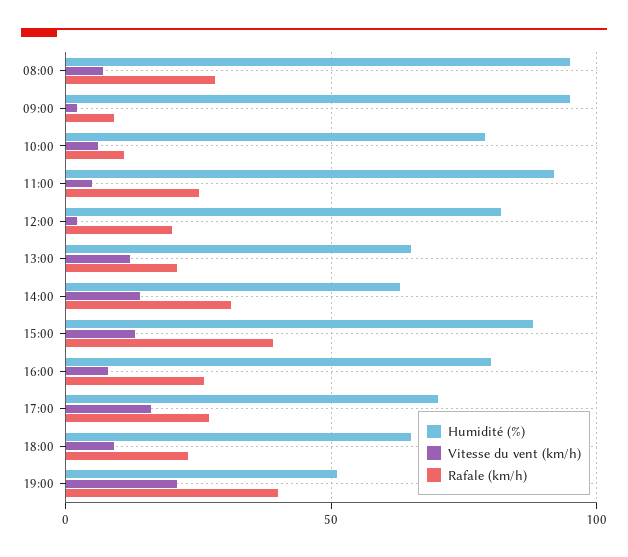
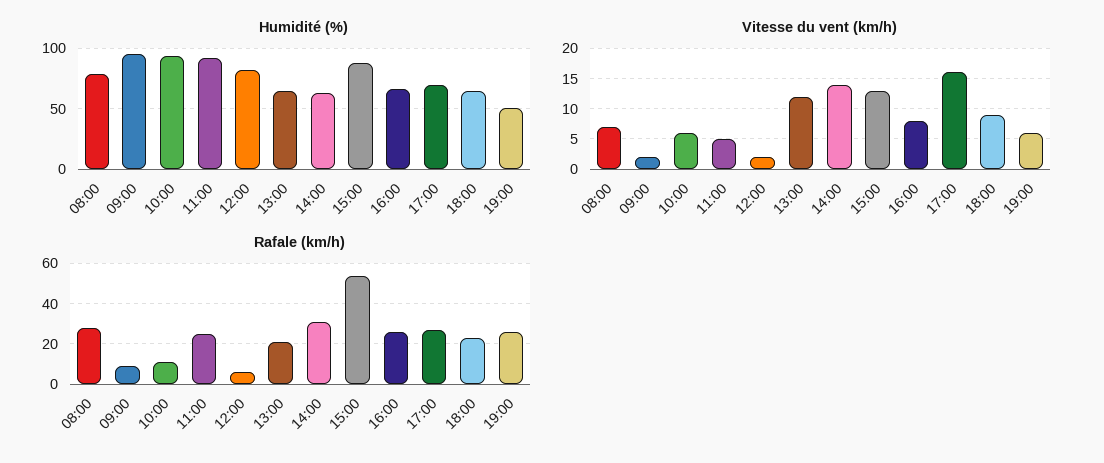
Humidité (%), 08:00: 95 -> 80
Humidité (%), 10:00: 80 -> 95
Rafale (km/h), 12:00: 20 -> 5
Rafale (km/h), 15:00: 40 -> 55
Humidité (%), 16:00: 80 -> 65
Vitesse du vent (km/h), 19:00: 20 -> 6
Rafale (km/h), 19:00: 40 -> 25

